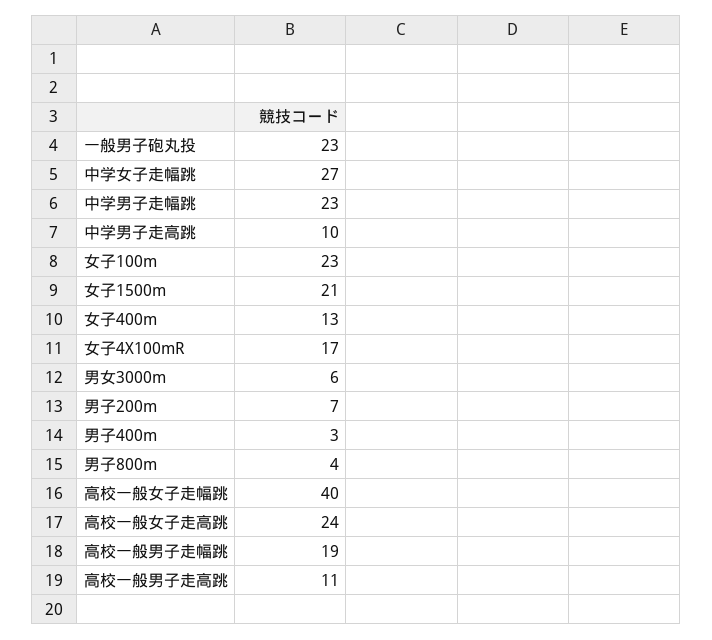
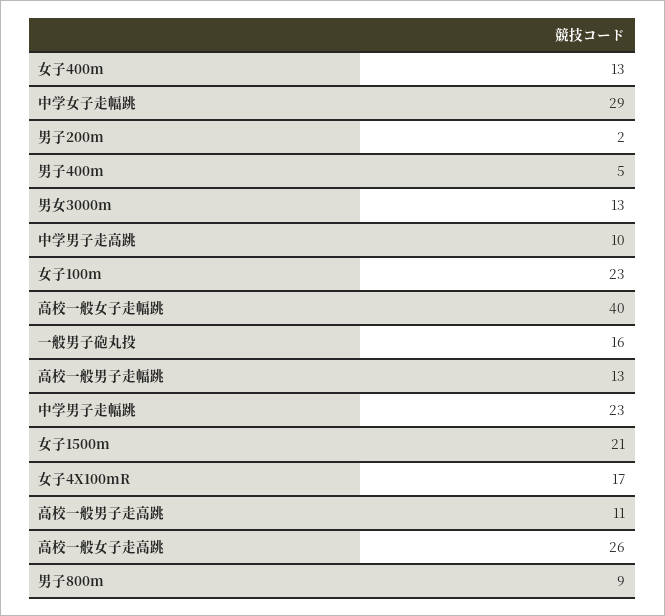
一般男子砲丸投: 23 -> 16
中学女子走幅跳: 27 -> 29
男女3000m: 6 -> 13
男子200m: 7 -> 2
男子400m: 3 -> 5
男子800m: 4 -> 9
高校一般女子走高跳: 24 -> 26
高校一般男子走幅跳: 19 -> 13

